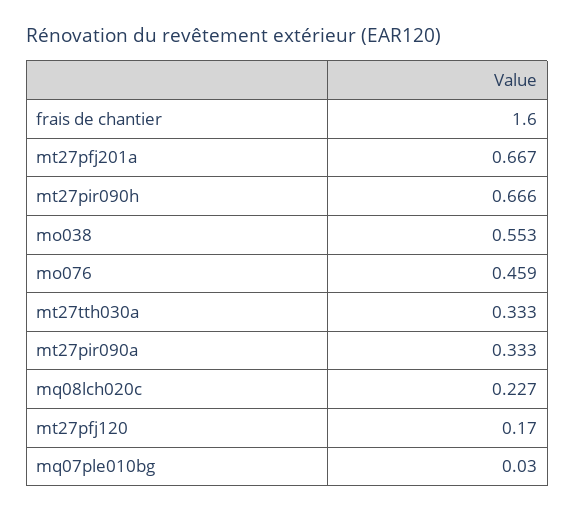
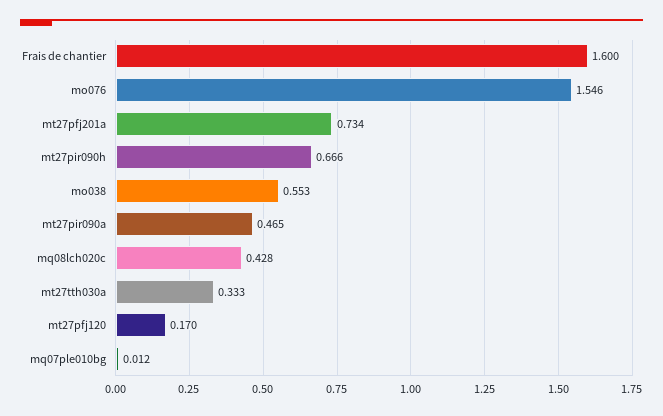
mt27pfj201a: 0.667 -> 0.734
mo076: 0.459 -> 1.546
mt27pir090a: 0.333 -> 0.465
mq08lch020c: 0.227 -> 0.428
mq07ple010bg: 0.03 -> 0.012

